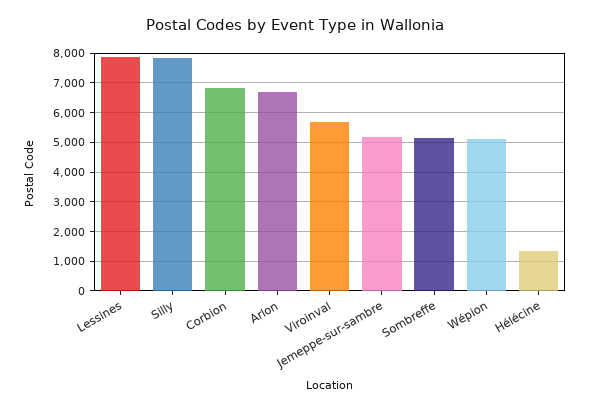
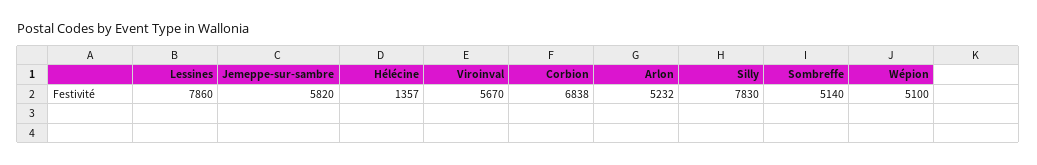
Arlon: 6750 -> 5232
Jemeppe-sur-sambre: 5250 -> 5820

